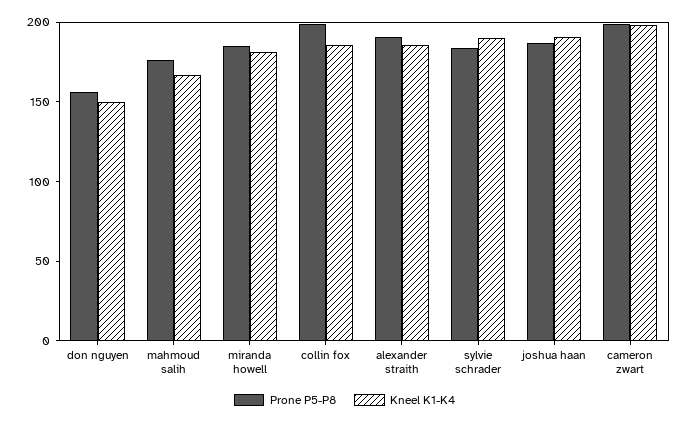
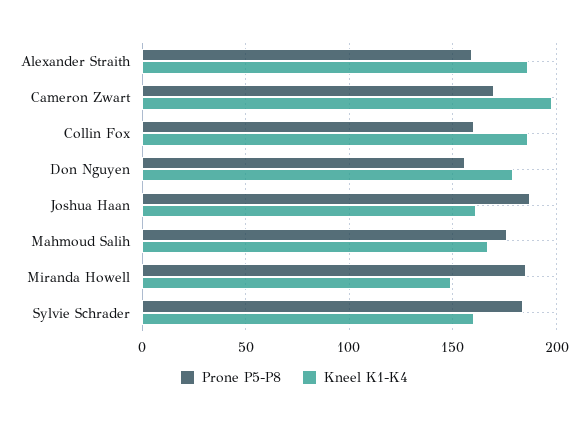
Kneel K1-K4, don nguyen: 150 -> 180
Kneel K1-K4, miranda howell: 180 -> 150
Prone P5-P8, collin fox: 200 -> 160
Prone P5-P8, alexander straith: 190 -> 160
Kneel K1-K4, sylvie schrader: 190 -> 160
Kneel K1-K4, joshua haan: 190 -> 160
Prone P5-P8, cameron zwart: 200 -> 170

